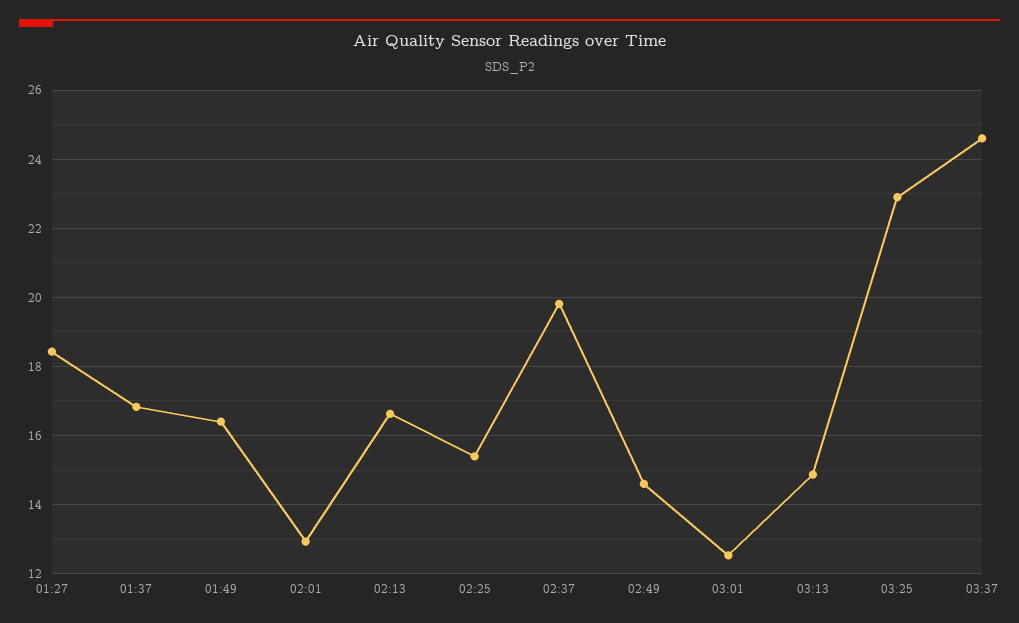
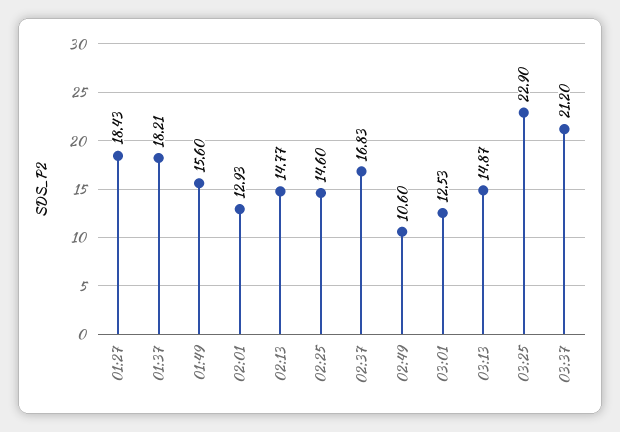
01:37: 16.8 -> 18.21
01:49: 16.4 -> 15.6
02:13: 16.6 -> 14.77
02:25: 15.4 -> 14.6
02:37: 19.8 -> 16.83
02:49: 14.6 -> 10.6
03:37: 24.6 -> 21.2

